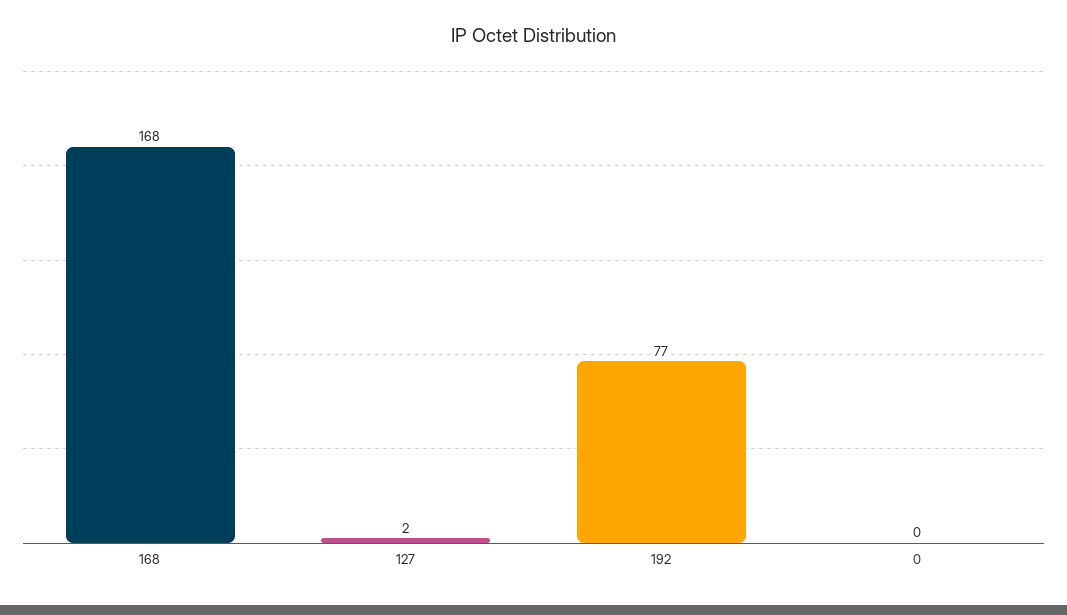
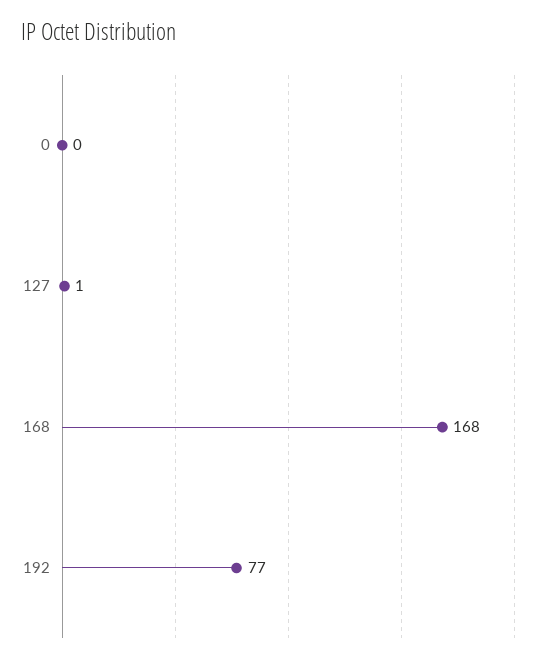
127: 2 -> 1

